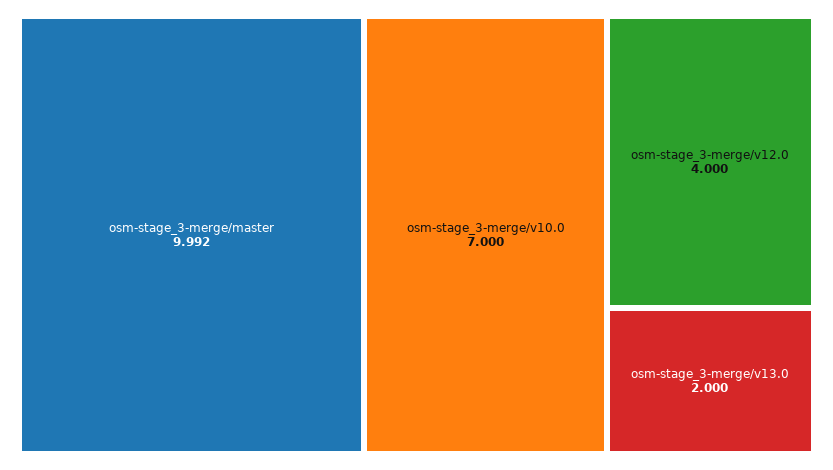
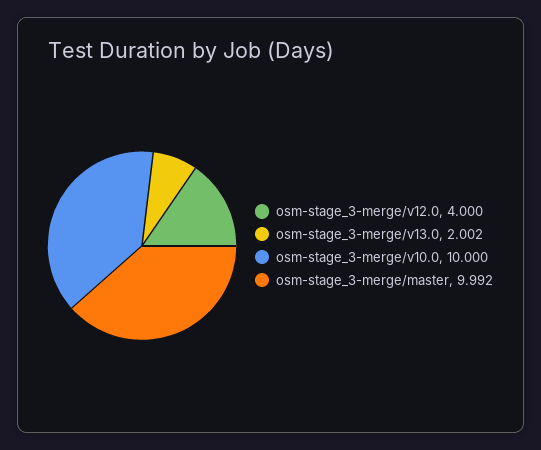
osm-stage_3-merge/v10.0: 7 -> 10
osm-stage_3-merge/v13.0: 2 -> 2.002

